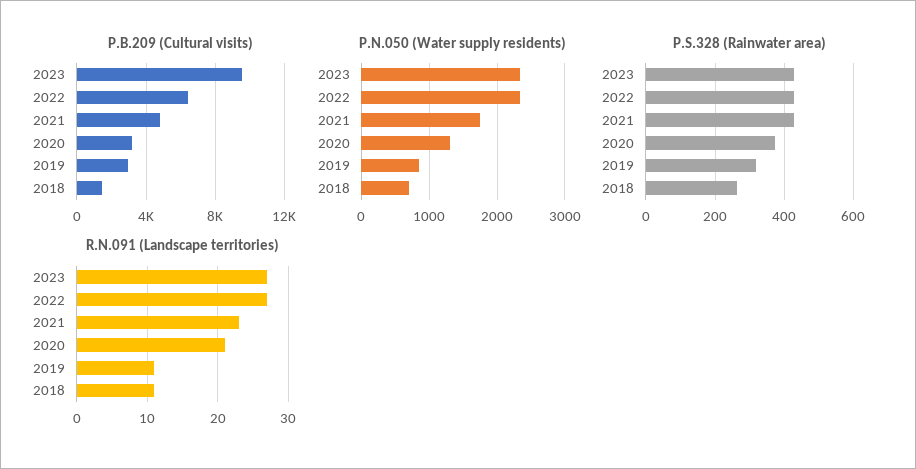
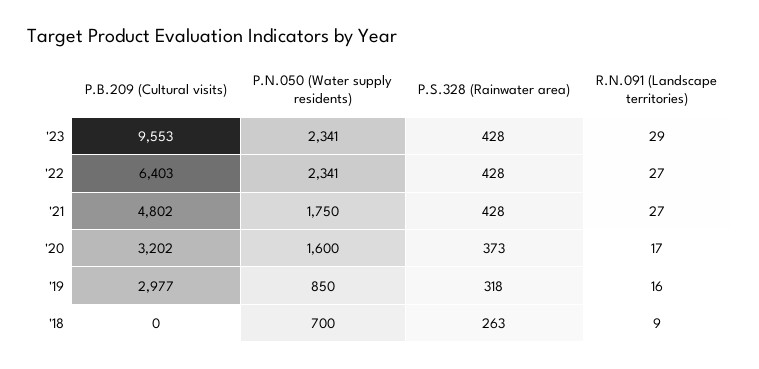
P.B.209 (Cultural visits), 2018: 1500 -> 0
P.N.050 (Water supply residents), 2020: 1300 -> 1600
R.N.091 (Landscape territories), 2023: 27 -> 29
R.N.091 (Landscape territories), 2021: 23 -> 27
R.N.091 (Landscape territories), 2020: 21 -> 17
R.N.091 (Landscape territories), 2019: 11 -> 16
R.N.091 (Landscape territories), 2018: 11 -> 9

